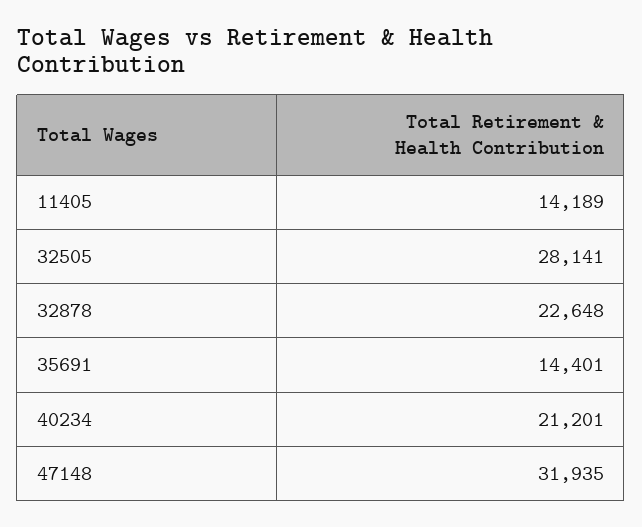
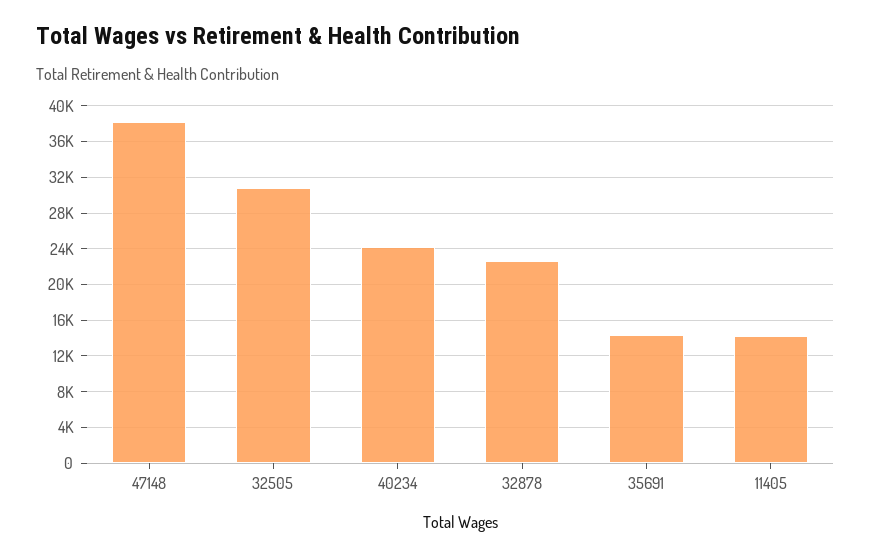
32505: 28141 -> 31000
40234: 21201 -> 24000
47148: 31935 -> 38000

